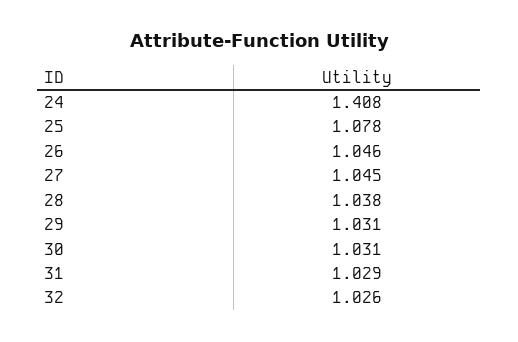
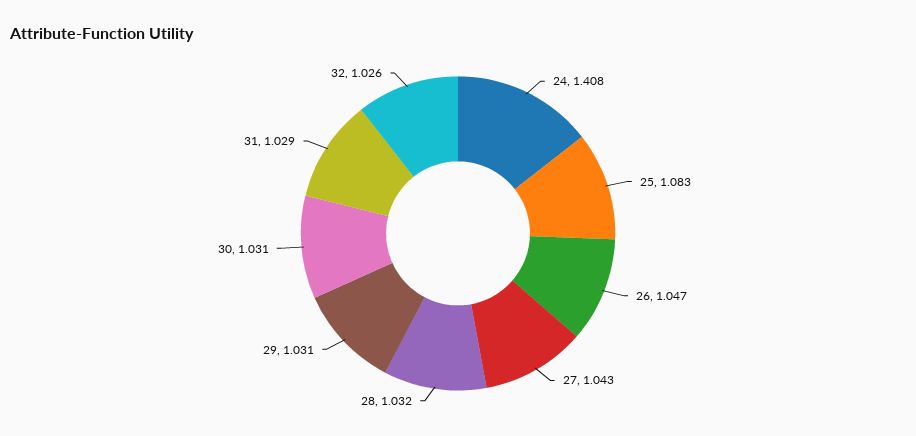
25: 1.078 -> 1.083
26: 1.046 -> 1.047
27: 1.045 -> 1.043
28: 1.038 -> 1.032

